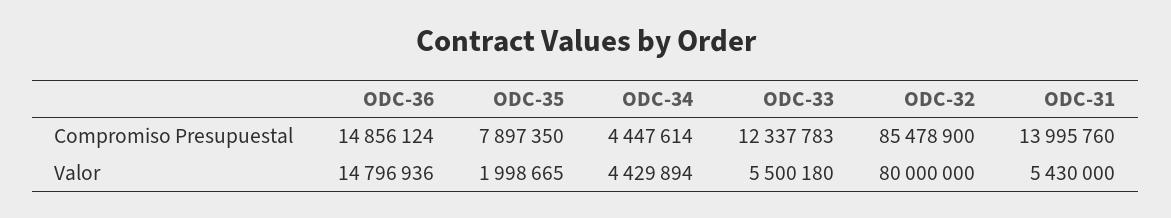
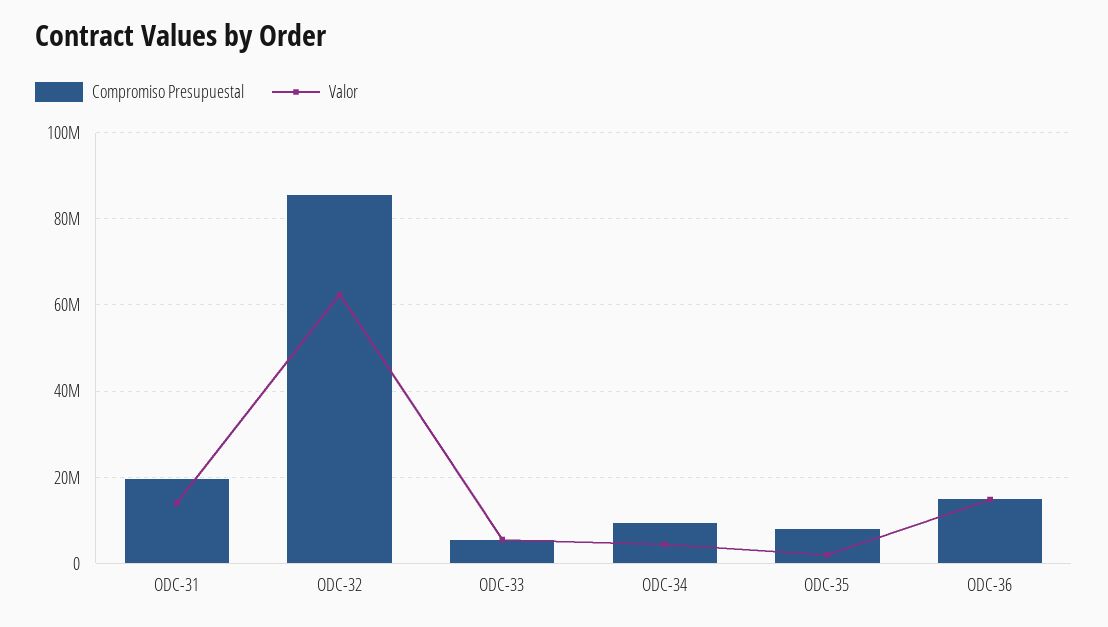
Compromiso Presupuestal, ODC-34: 4447614 -> 10000000
Compromiso Presupuestal, ODC-33: 12337783 -> 6000000
Compromiso Presupuestal, ODC-31: 13995760 -> 20000000
Valor, ODC-32: 80000000 -> 62000000
Valor, ODC-31: 5430000 -> 14000000

